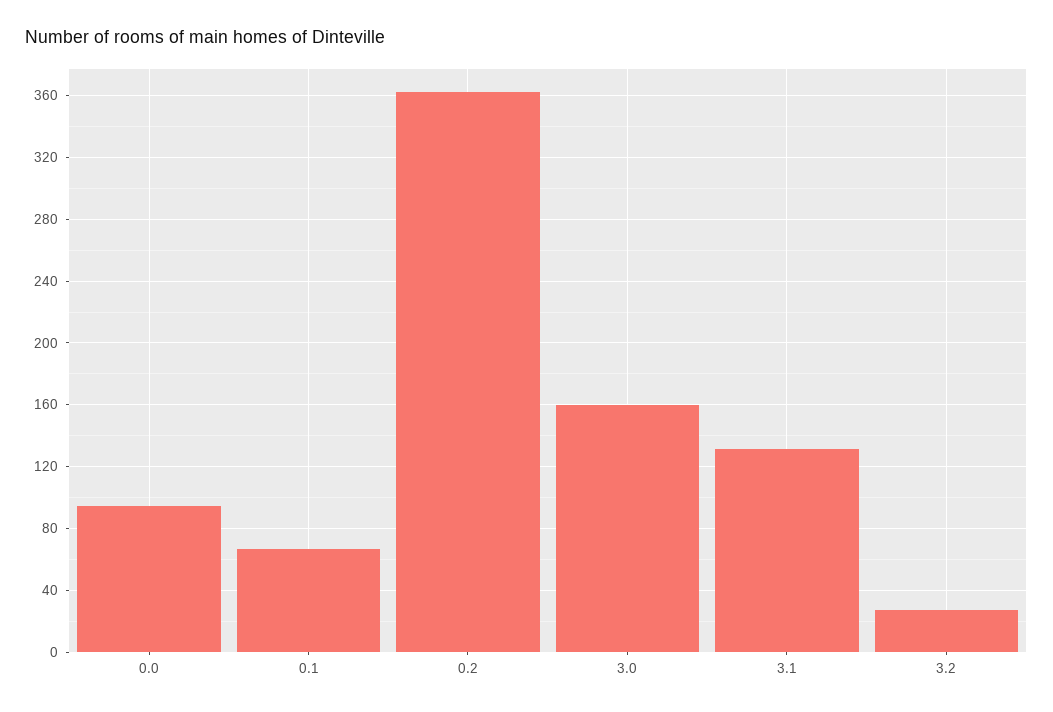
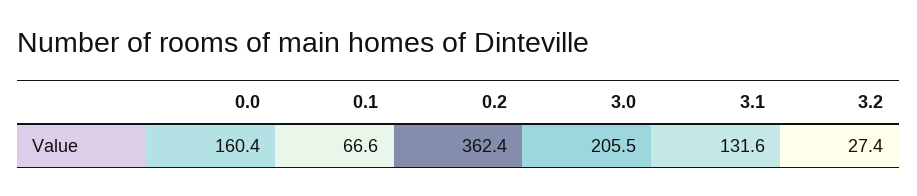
0.0: 95 -> 160.4
3.0: 160 -> 205.5

